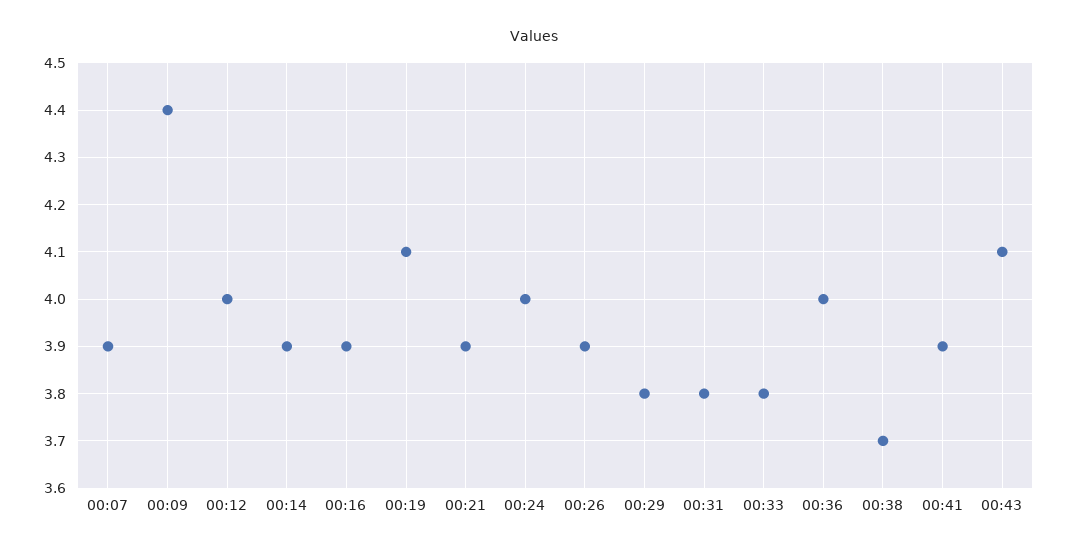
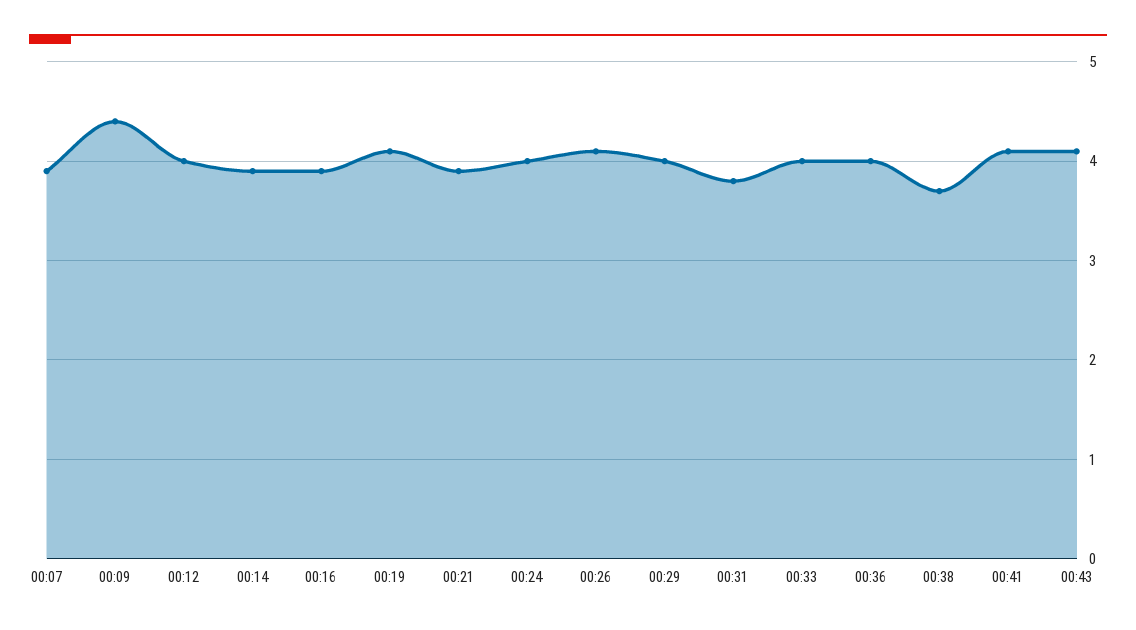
00:26: 3.9 -> 4.1
00:29: 3.8 -> 4
00:33: 3.8 -> 4
00:41: 3.9 -> 4.1

